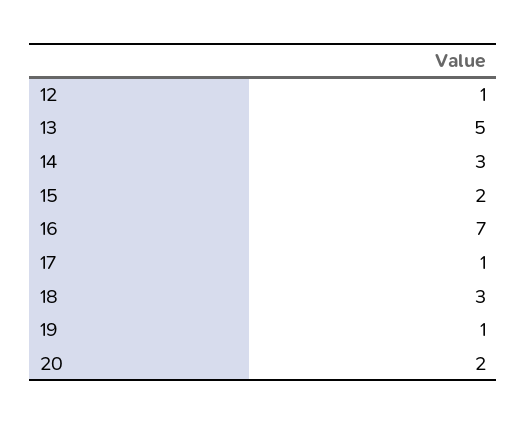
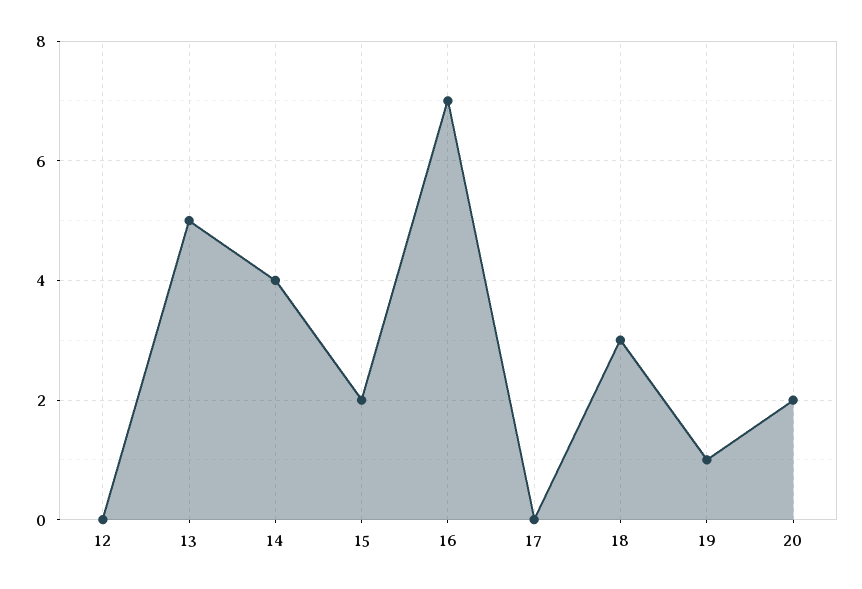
12: 1 -> 0
14: 3 -> 4
17: 1 -> 0

